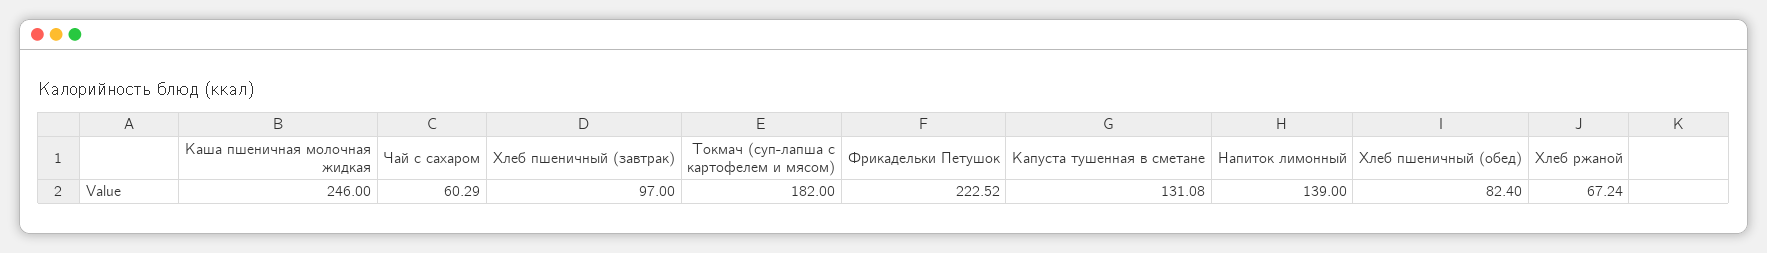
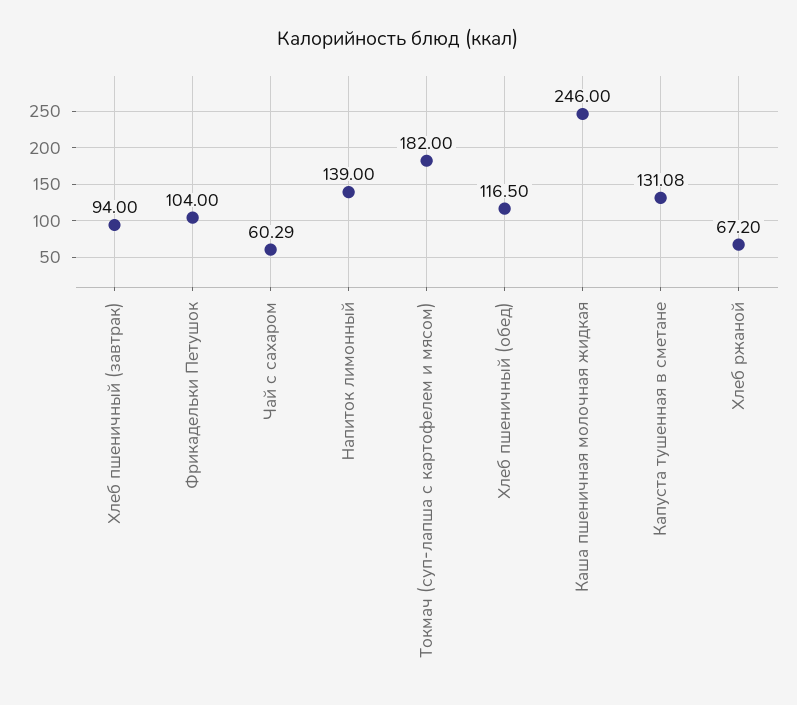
Хлеб пшеничный (завтрак): 97 -> 94
Фрикадельки Петушок: 222.52 -> 104
Хлеб пшеничный (обед): 82.4 -> 116.5
Хлеб ржаной: 67.24 -> 67.2

